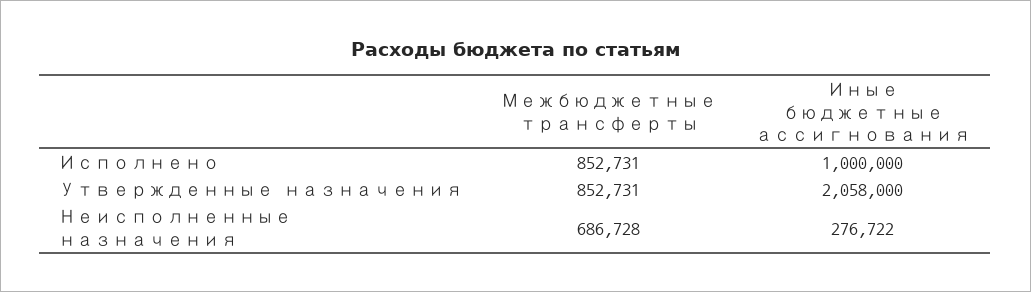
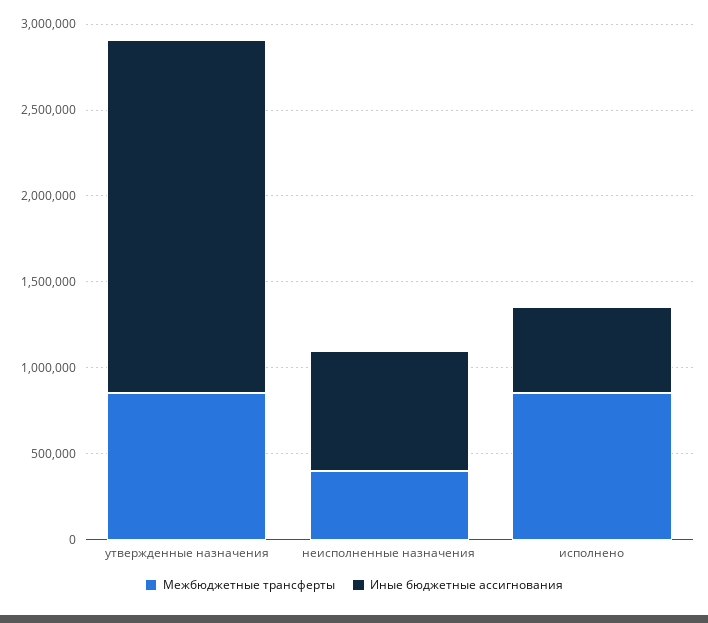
Иные бюджетные ассигнования, Исполнено: 1000000 -> 500000
Межбюджетные трансферты, Неисполненные назначения: 686728 -> 400000
Иные бюджетные ассигнования, Неисполненные назначения: 276722 -> 700000

